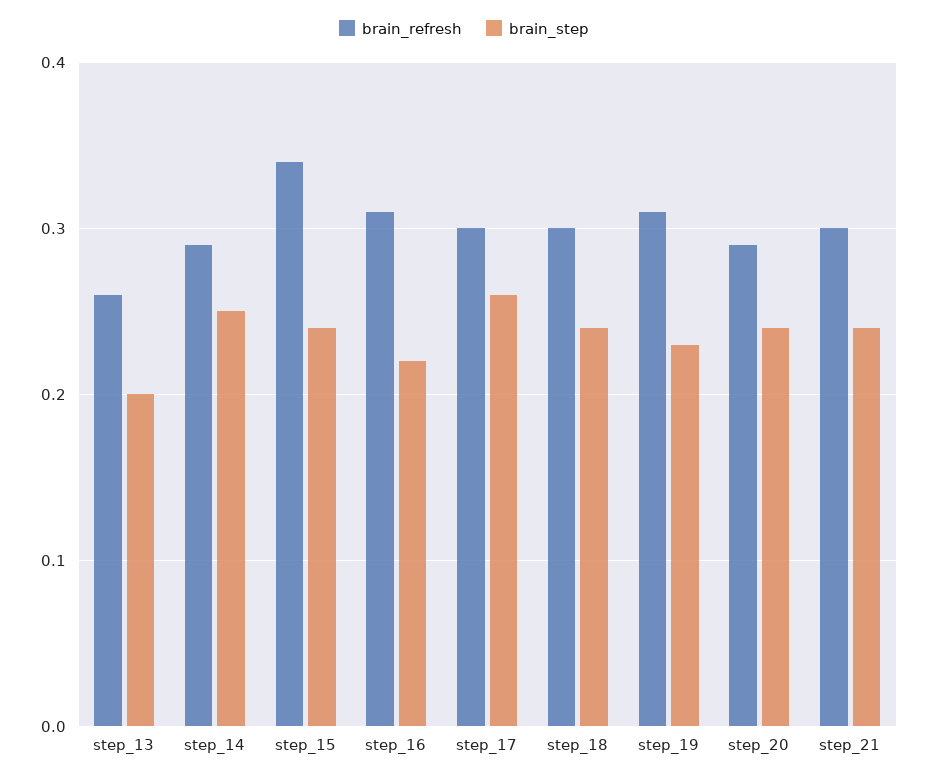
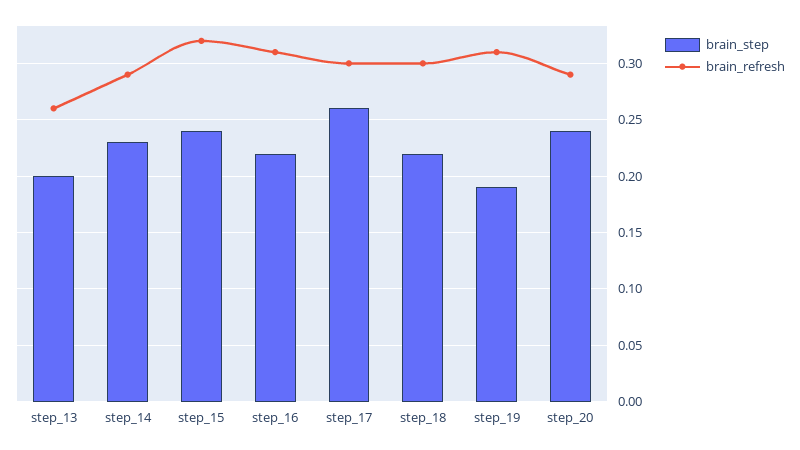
brain_step, step_14: 0.25 -> 0.23
brain_refresh, step_15: 0.34 -> 0.32
brain_step, step_18: 0.24 -> 0.22
brain_step, step_19: 0.23 -> 0.19
brain_refresh, step_21: 0.3 -> none
brain_step, step_21: 0.24 -> none

